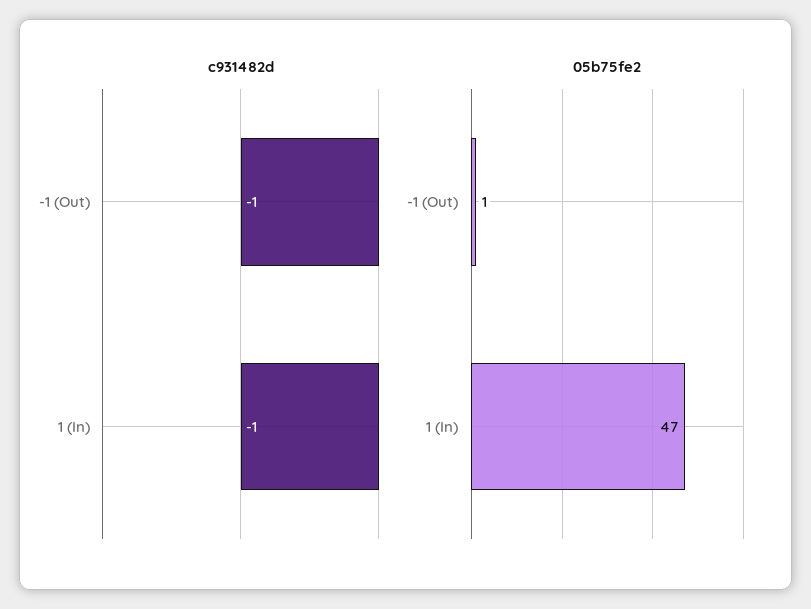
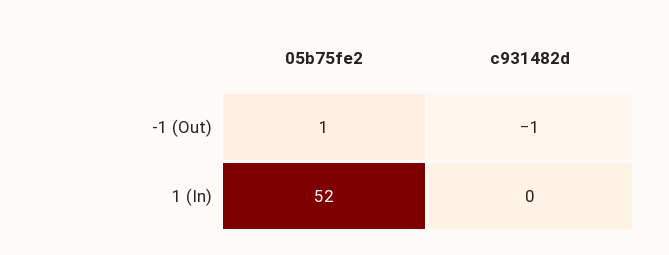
c931482d, 1 (In): -1 -> 0
05b75fe2, 1 (In): 47 -> 52

